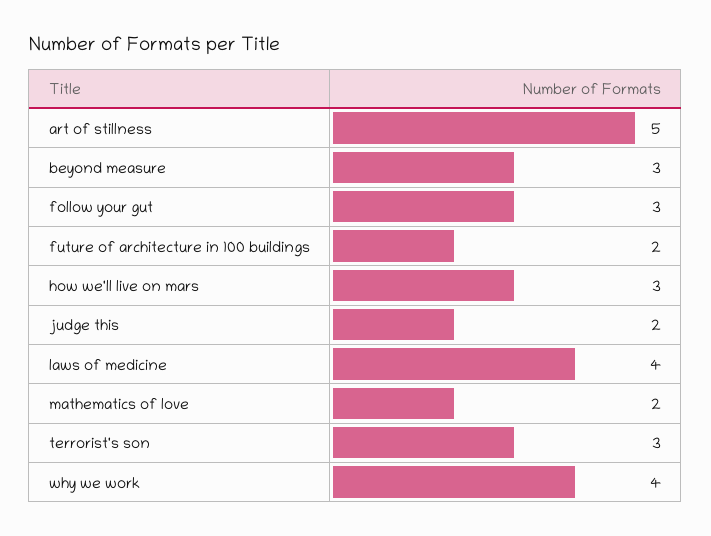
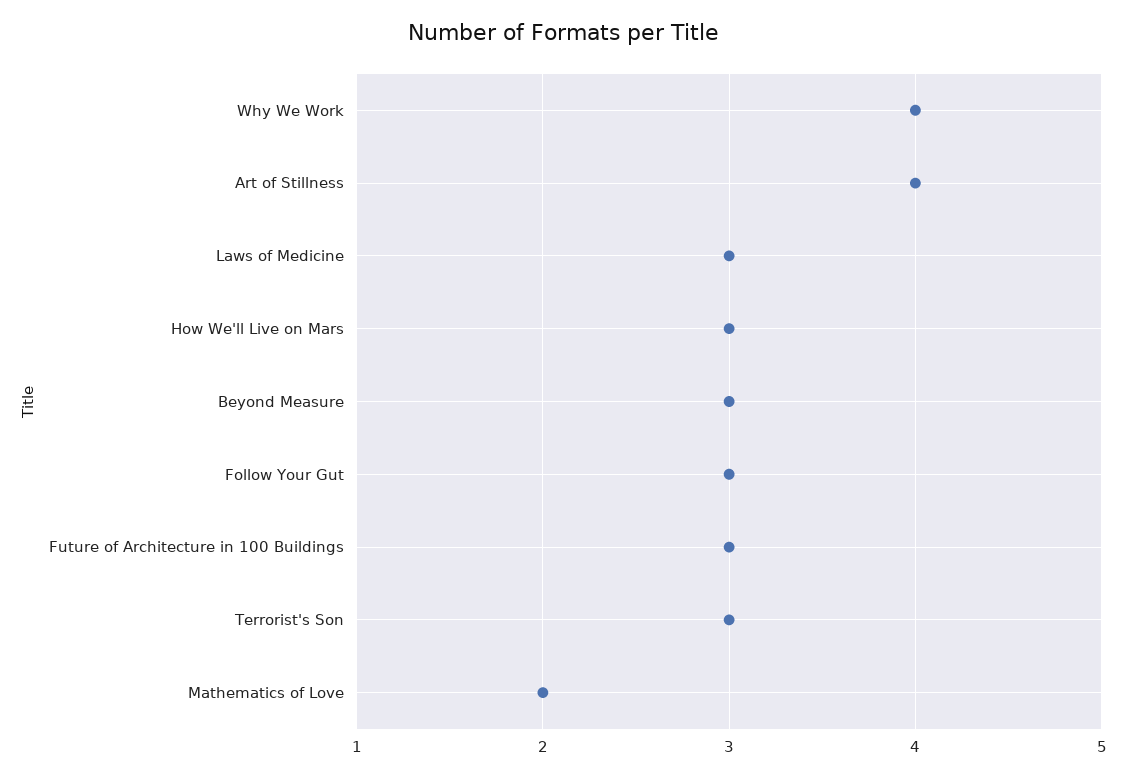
art of stillness: 5 -> 4
future of architecture in 100 buildings: 2 -> 3
judge this: 2 -> none
laws of medicine: 4 -> 3

